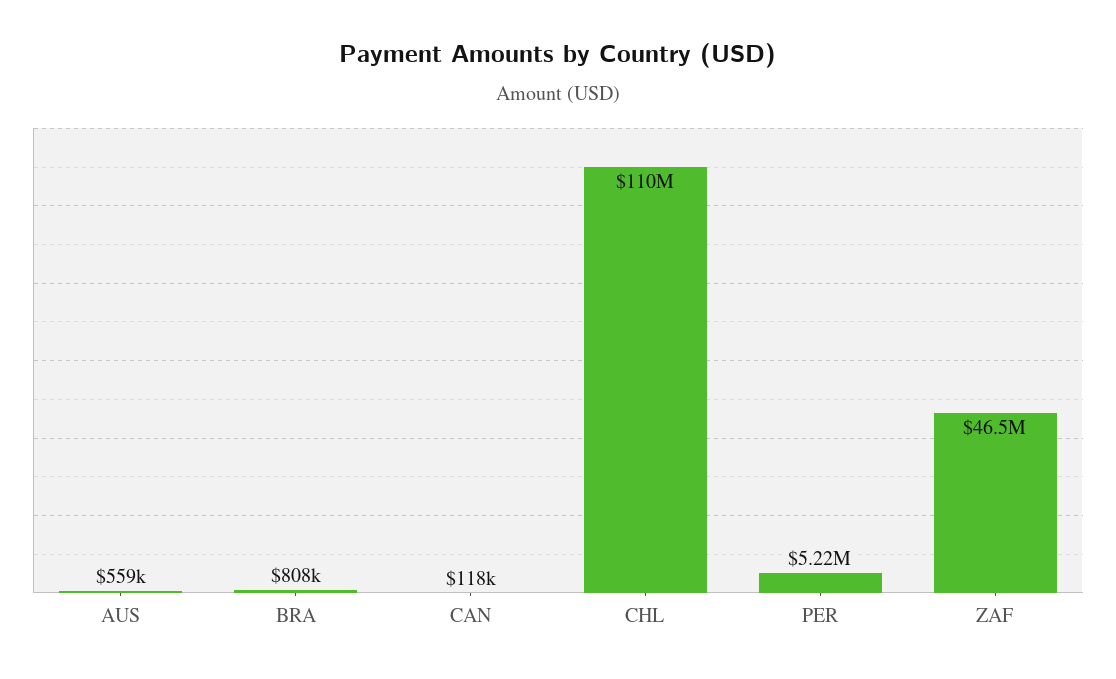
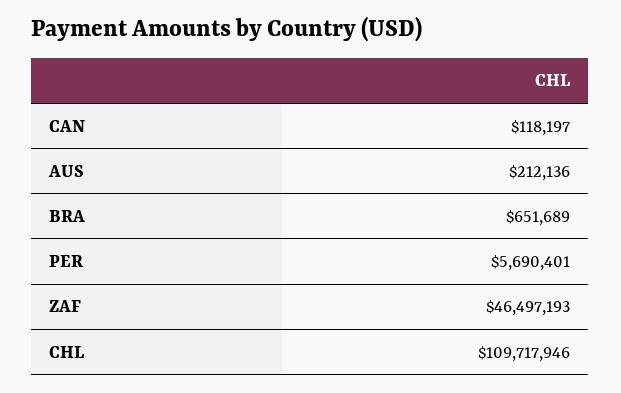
AUS: 559000 -> 212136
BRA: 808000 -> 651689
PER: 5220000 -> 5690401

